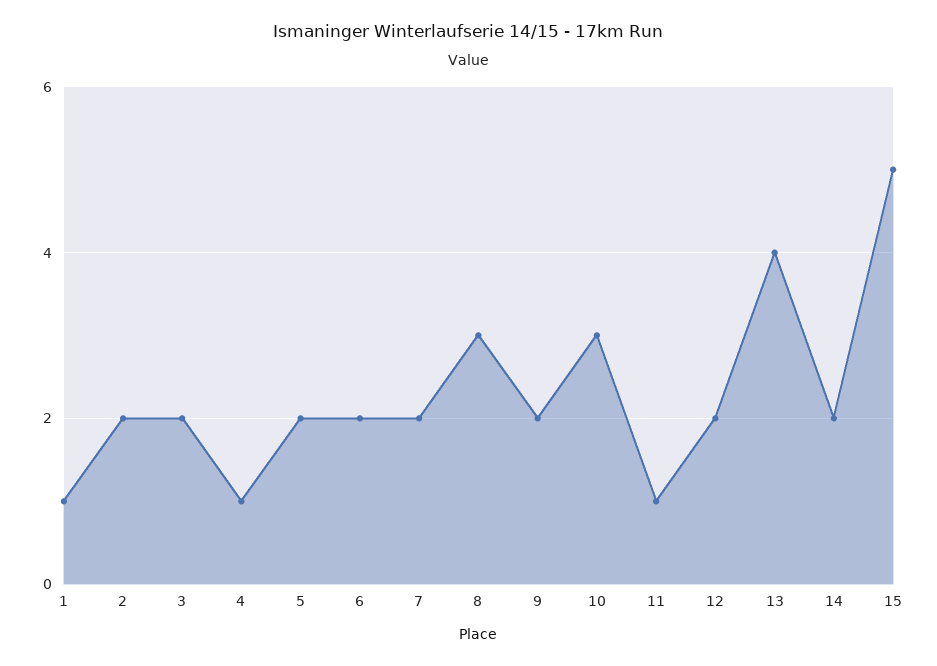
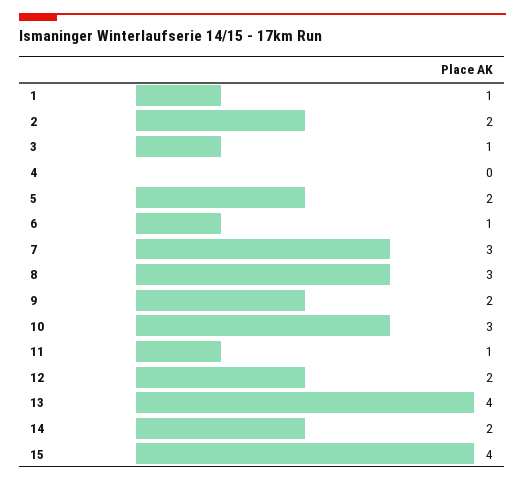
3: 2 -> 1
4: 1 -> 0
6: 2 -> 1
7: 2 -> 3
15: 5 -> 4

